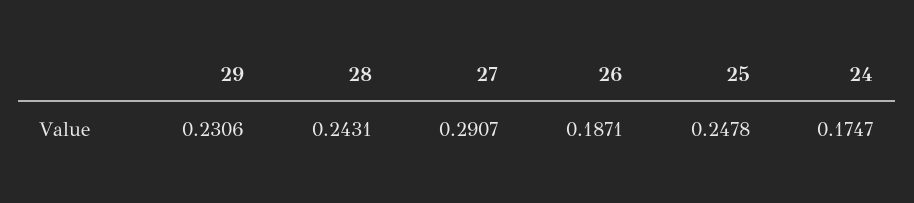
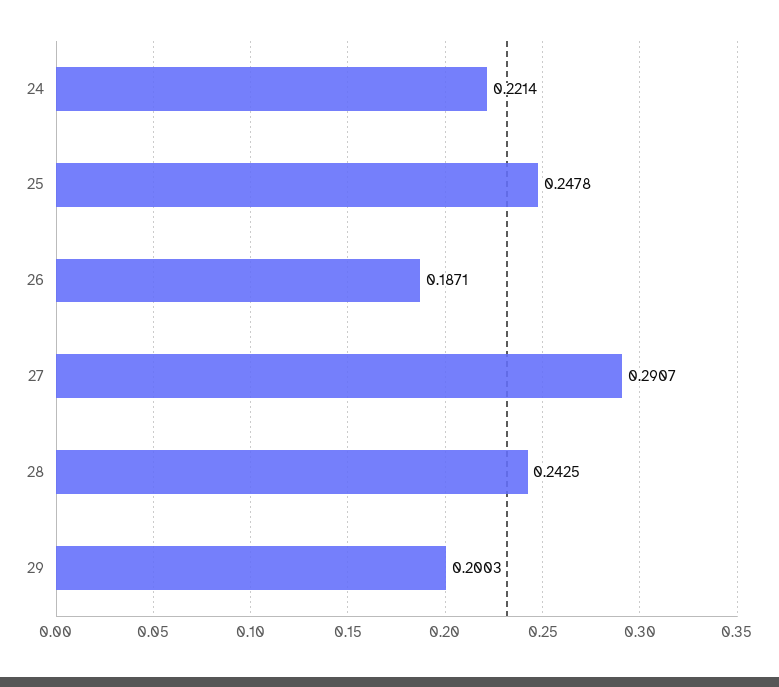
29: 0.2306 -> 0.2003
28: 0.2431 -> 0.2425
24: 0.1747 -> 0.2214

